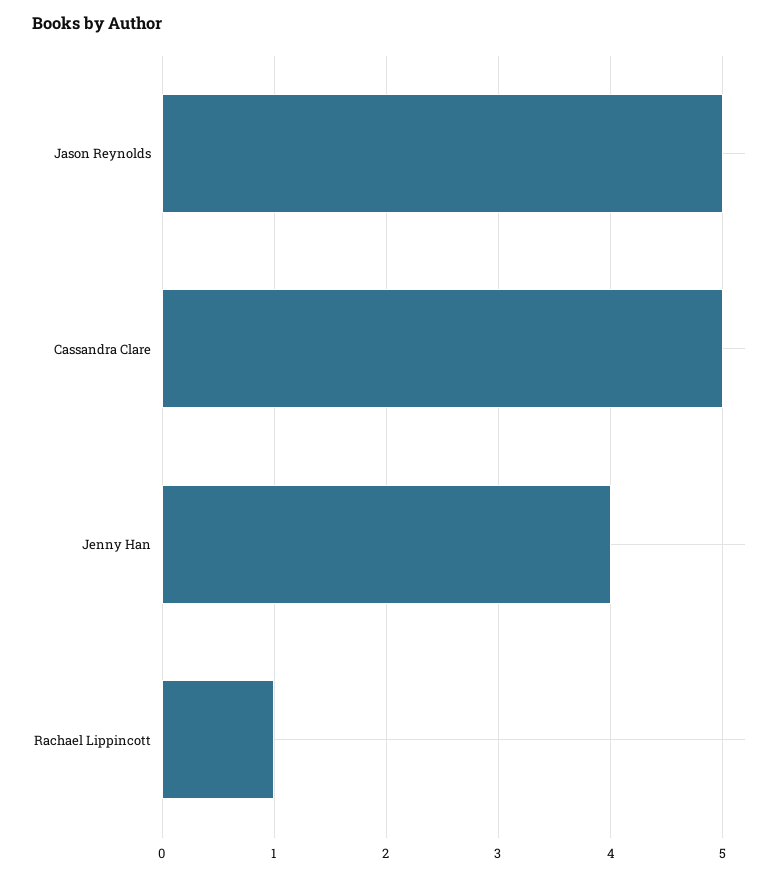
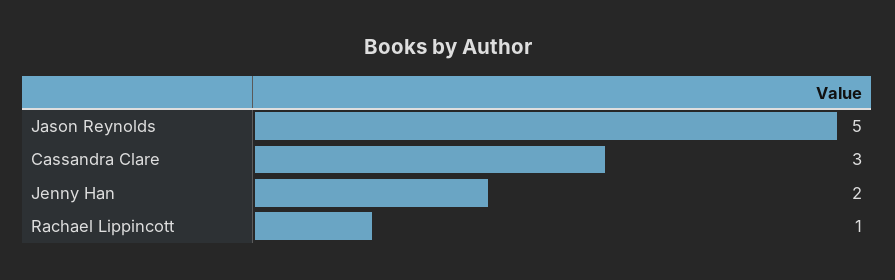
Cassandra Clare: 5 -> 3
Jenny Han: 4 -> 2

